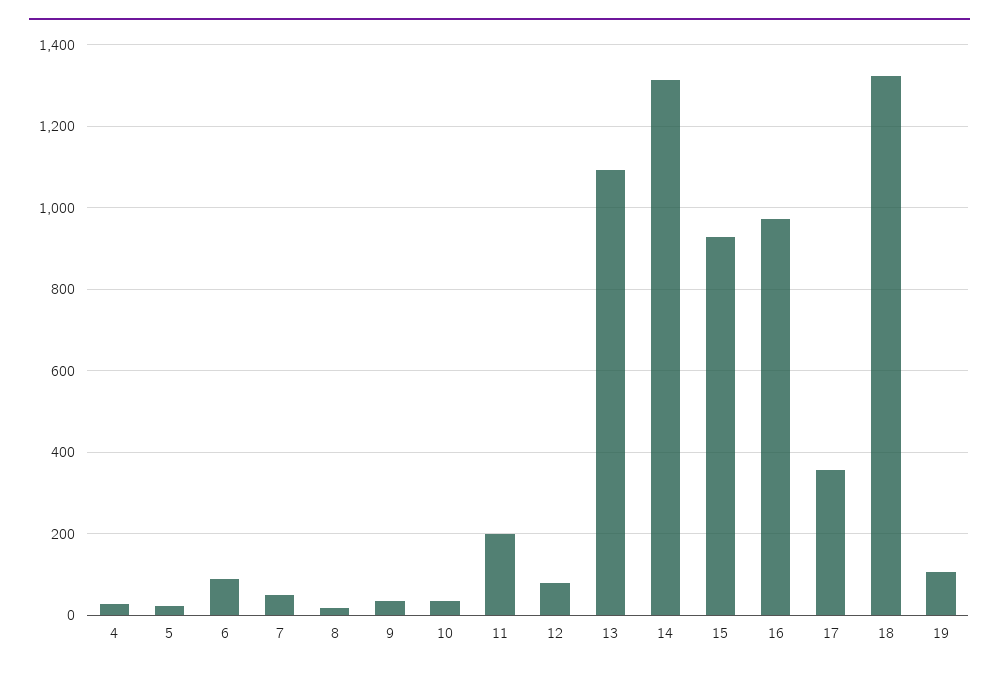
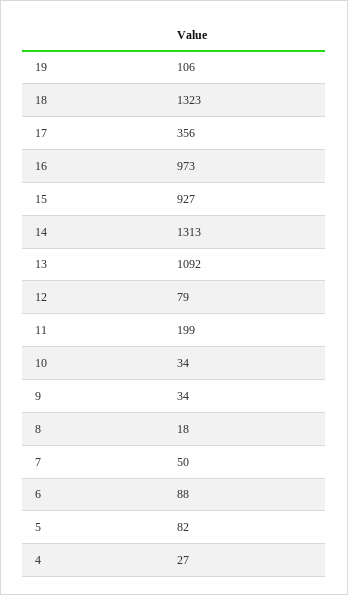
5: 20 -> 82

